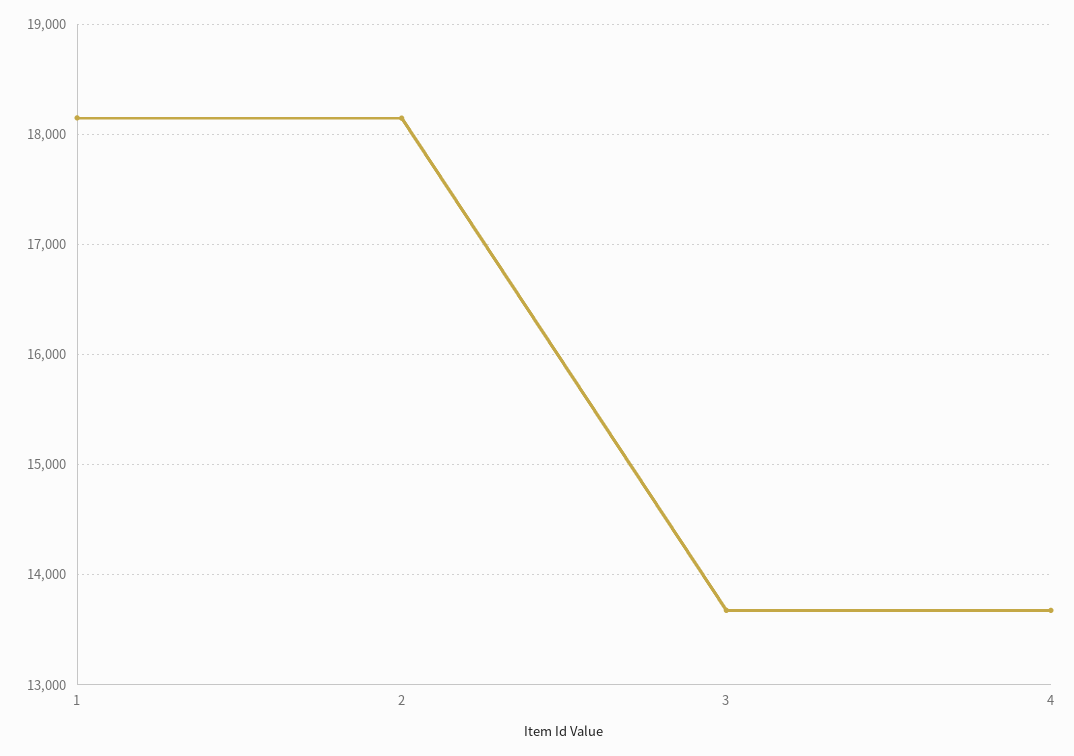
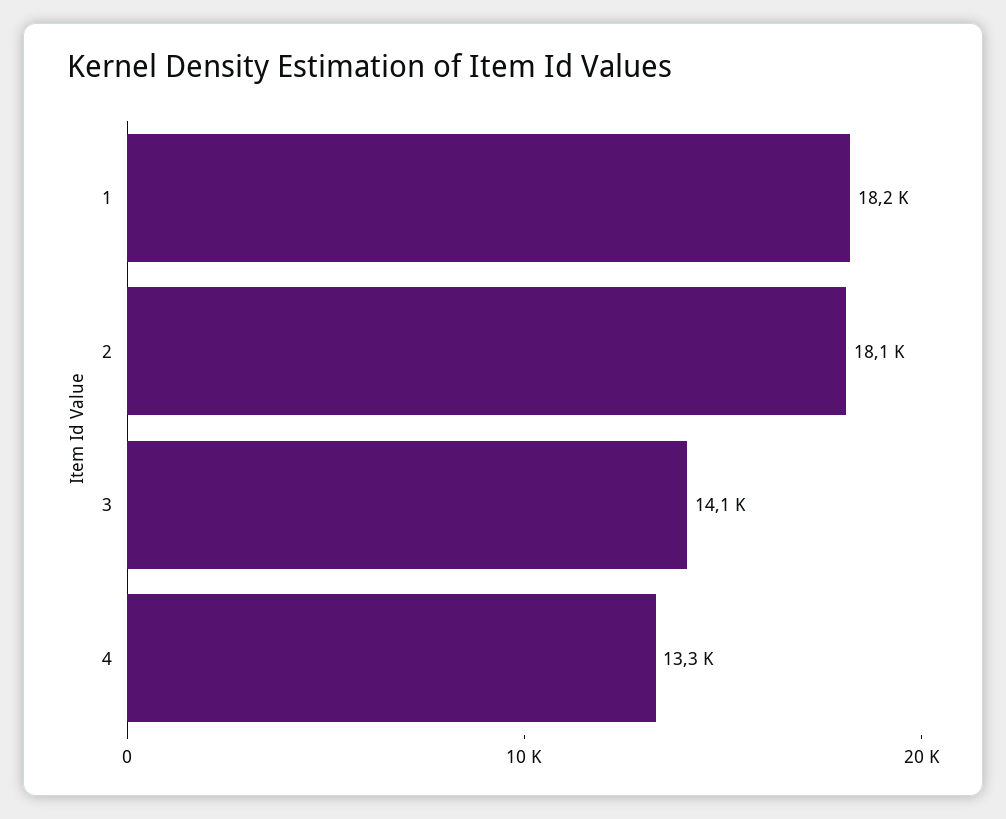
3: 13700 -> 14100
4: 13700 -> 13300

